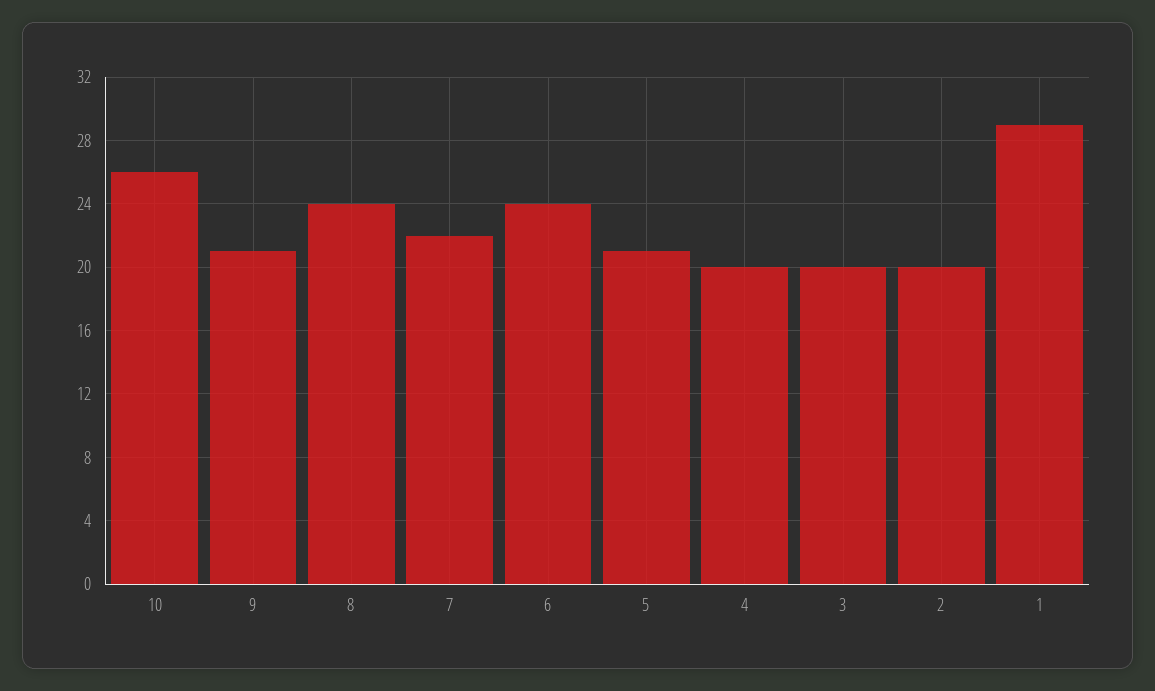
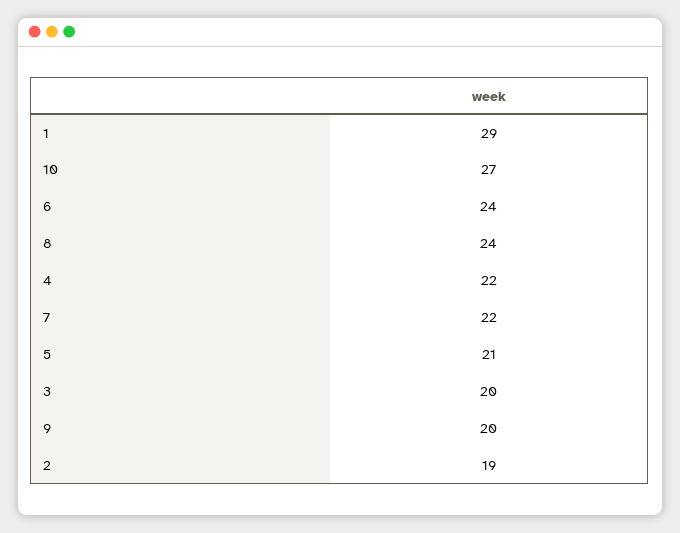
10: 26 -> 27
9: 21 -> 20
4: 20 -> 22
2: 20 -> 19

